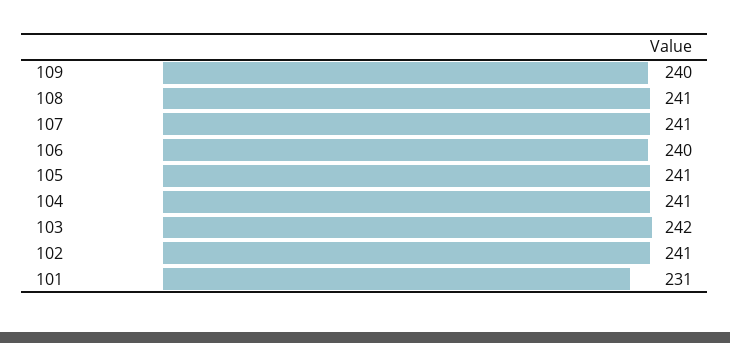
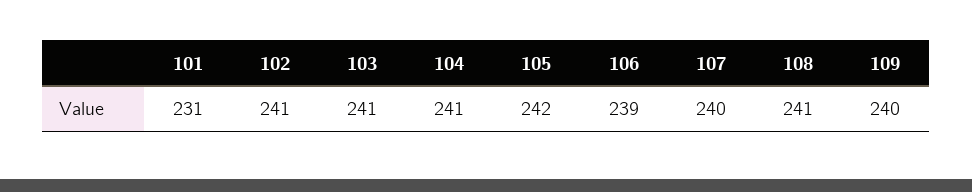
107: 241 -> 240
106: 240 -> 239
105: 241 -> 242
103: 242 -> 241

